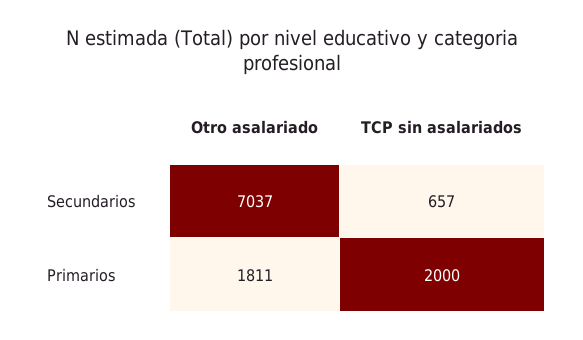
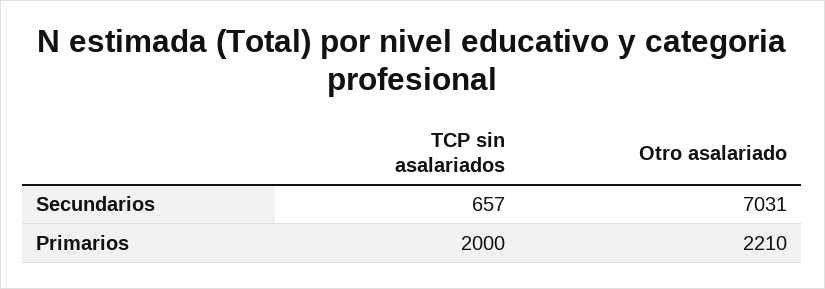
Otro asalariado, Secundarios: 7037 -> 7031
Otro asalariado, Primarios: 1811 -> 2210

